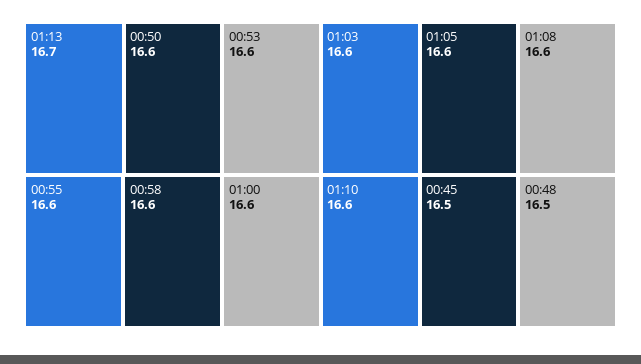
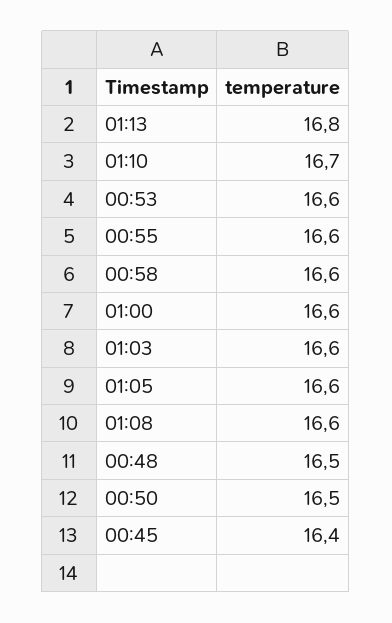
01:13: 16.7 -> 16.8
00:50: 16.6 -> 16.5
01:10: 16.6 -> 16.7
00:45: 16.5 -> 16.4

